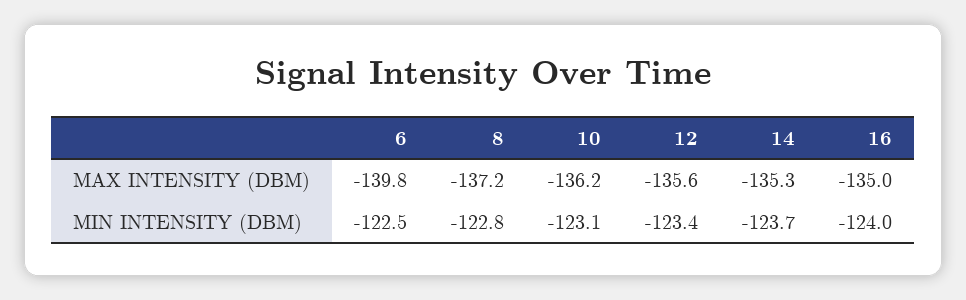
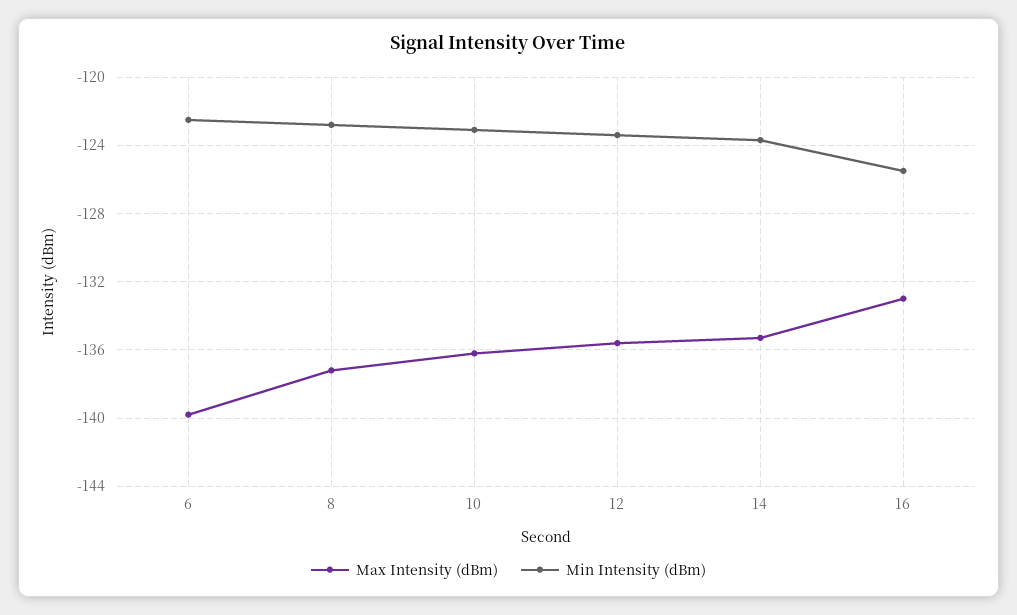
MAX INTENSITY (DBM), 16: -135 -> -133
MIN INTENSITY (DBM), 16: -124 -> -125.5

